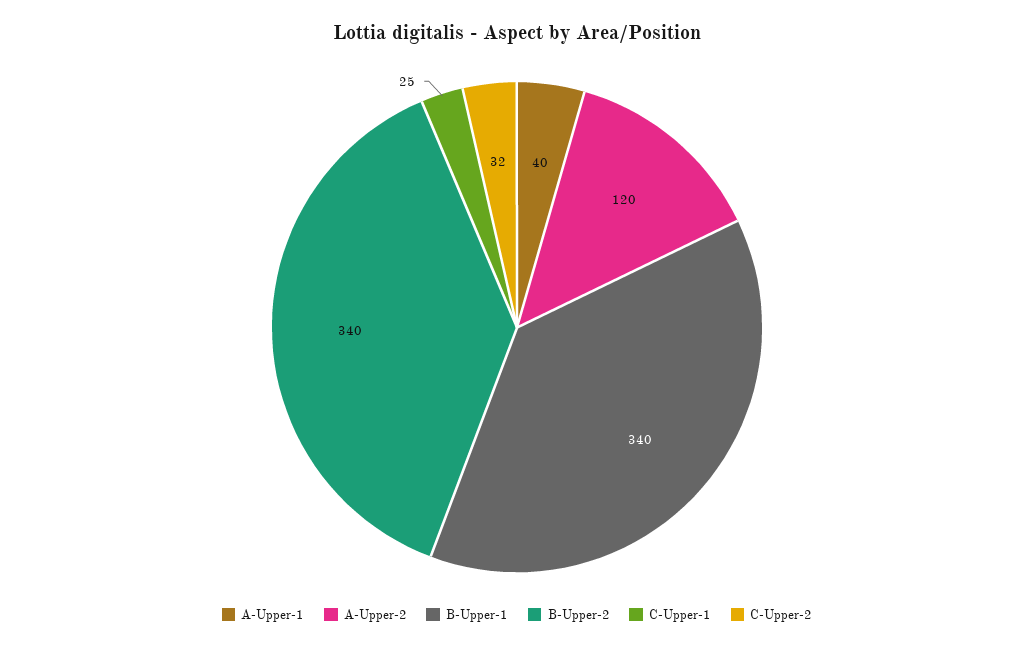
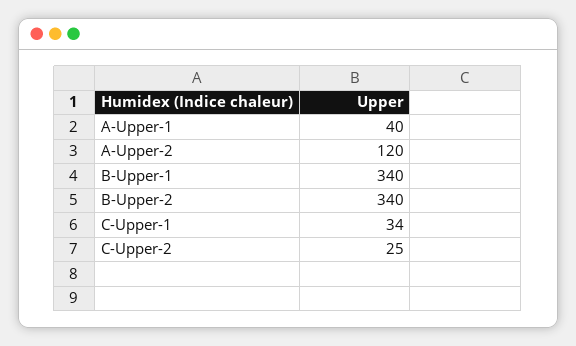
C-Upper-1: 25 -> 34
C-Upper-2: 32 -> 25

